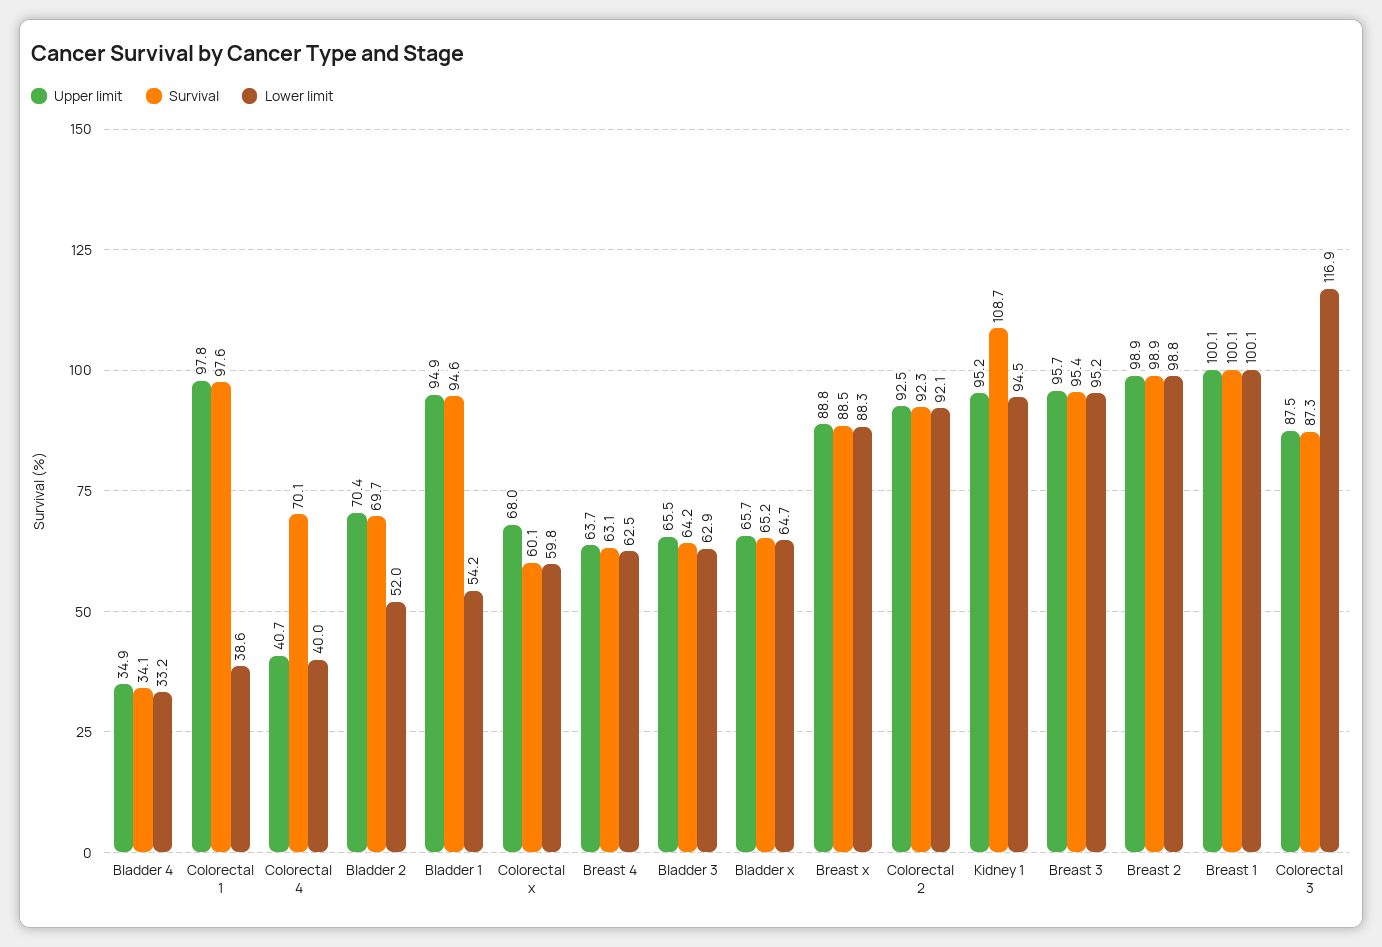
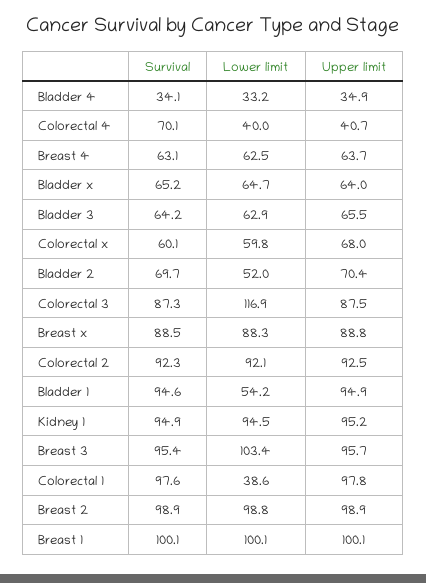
Upper limit, Bladder x: 65.7 -> 64
Survival, Kidney 1: 108.7 -> 94.9
Lower limit, Breast 3: 95.2 -> 103.4

